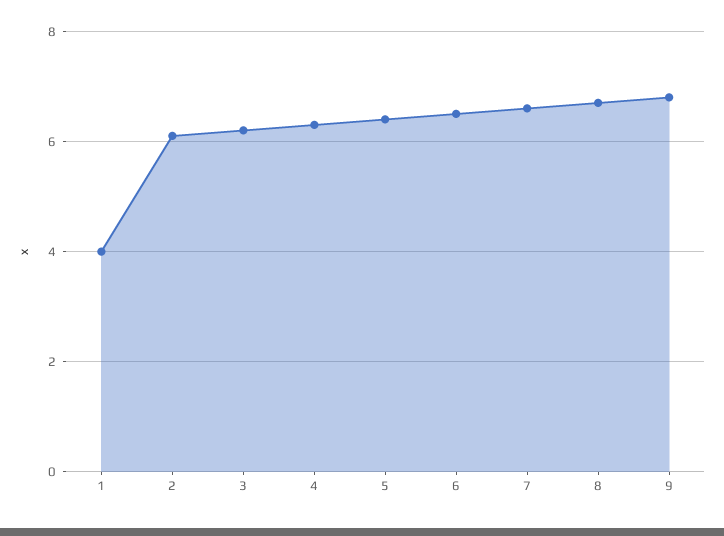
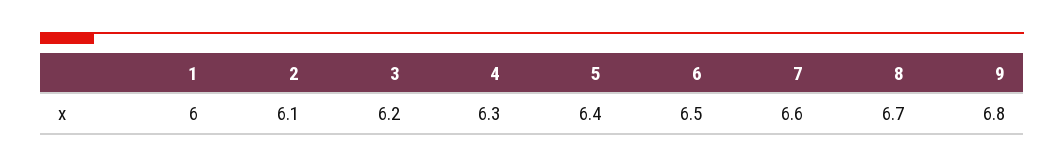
1: 4 -> 6

